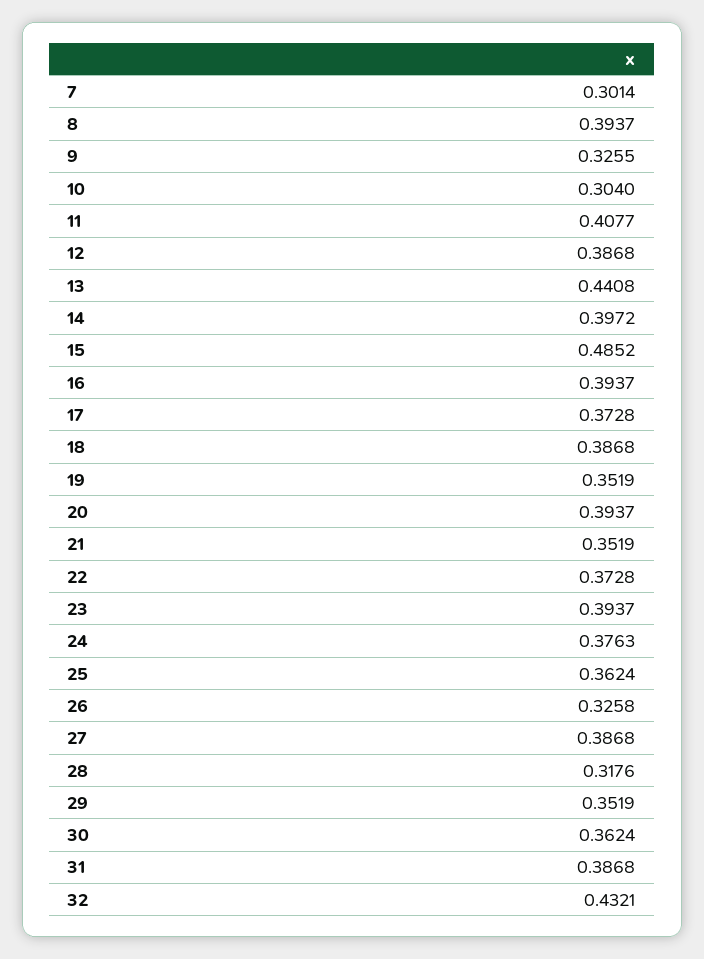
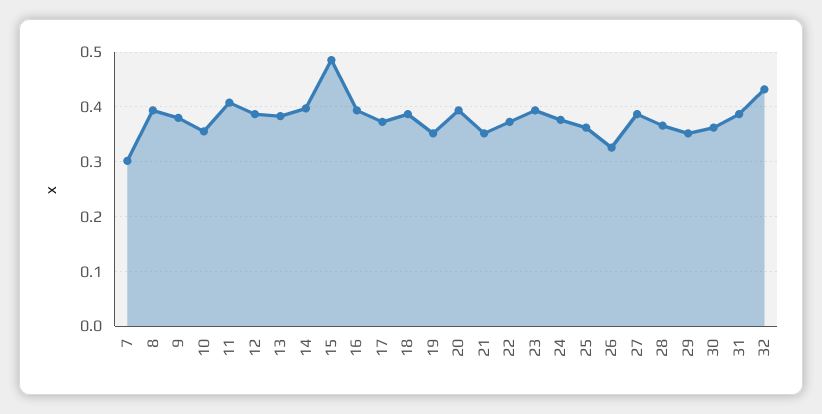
9: 0.3255 -> 0.38
10: 0.304 -> 0.36
13: 0.4408 -> 0.38
28: 0.3176 -> 0.36

